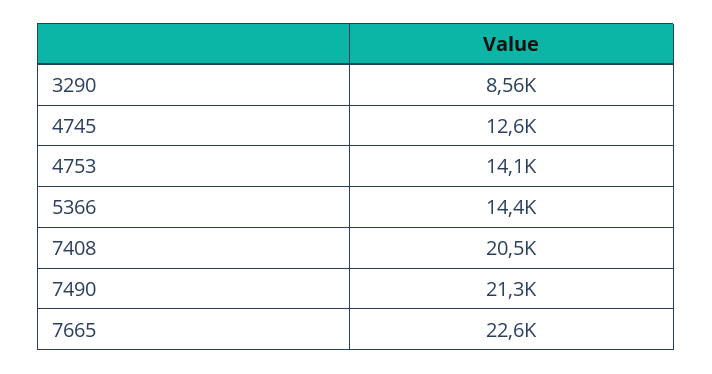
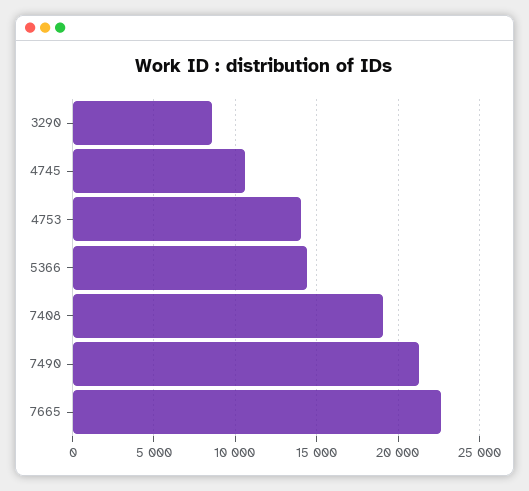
4745: 12600 -> 10500
7408: 20500 -> 19000

